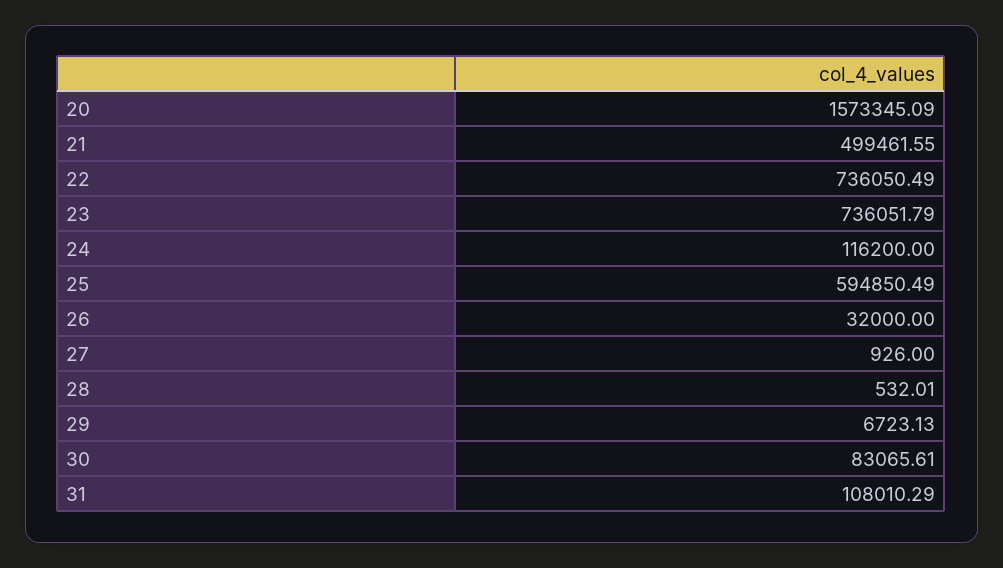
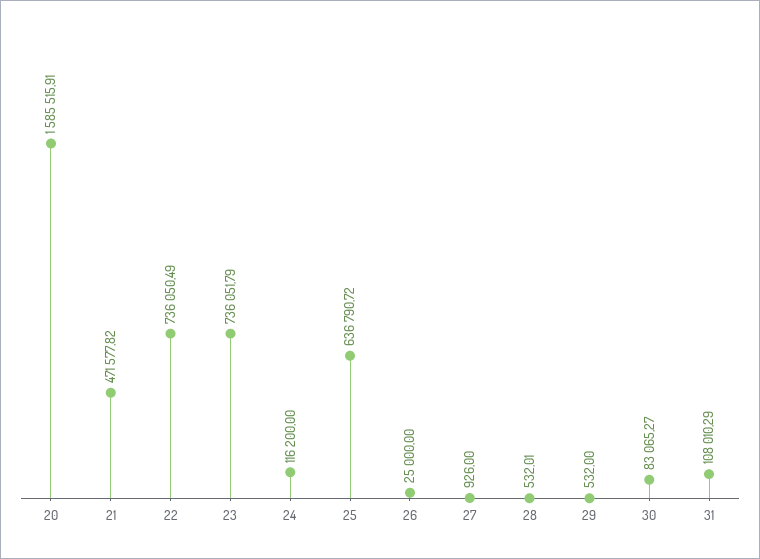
20: 1573345.09 -> 1585515.91
21: 499461.55 -> 471577.82
25: 594850.49 -> 636790.72
26: 32000 -> 25000
29: 6723.13 -> 532
30: 83065.61 -> 83065.27

